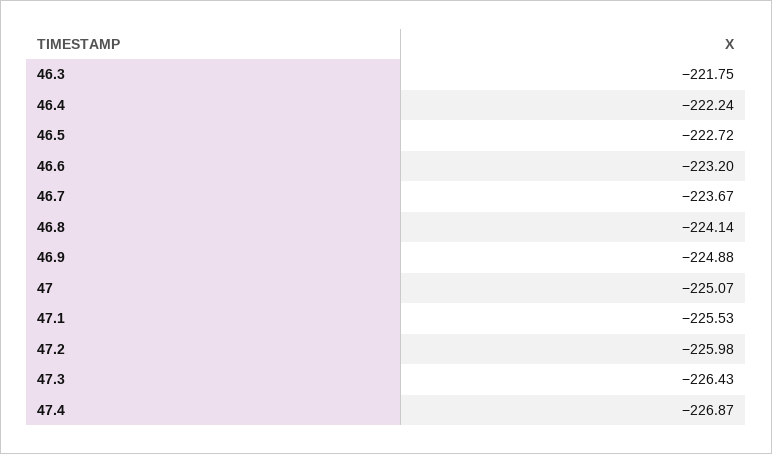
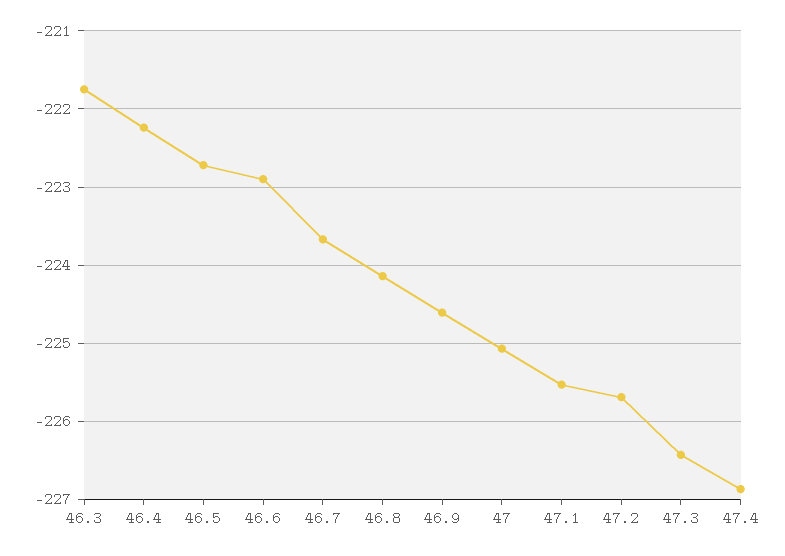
46.6: -223.2 -> -222.9
46.9: -224.88 -> -224.6
47.2: -225.98 -> -225.7

